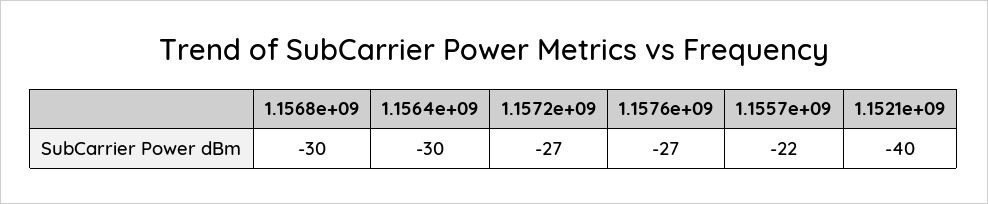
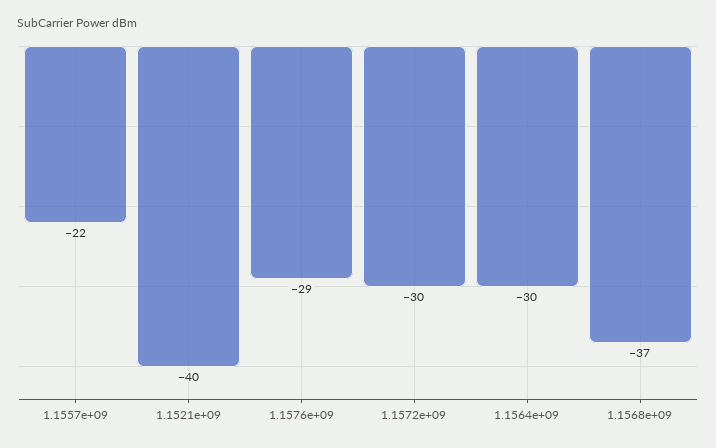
1.1568e+09: -30 -> -37
1.1572e+09: -27 -> -30
1.1576e+09: -27 -> -29

